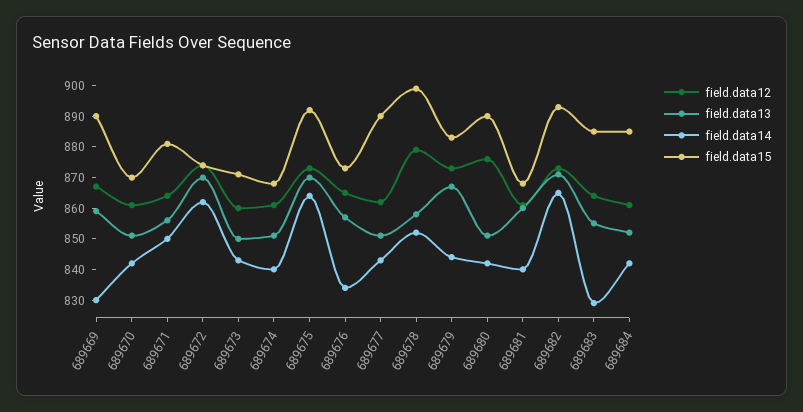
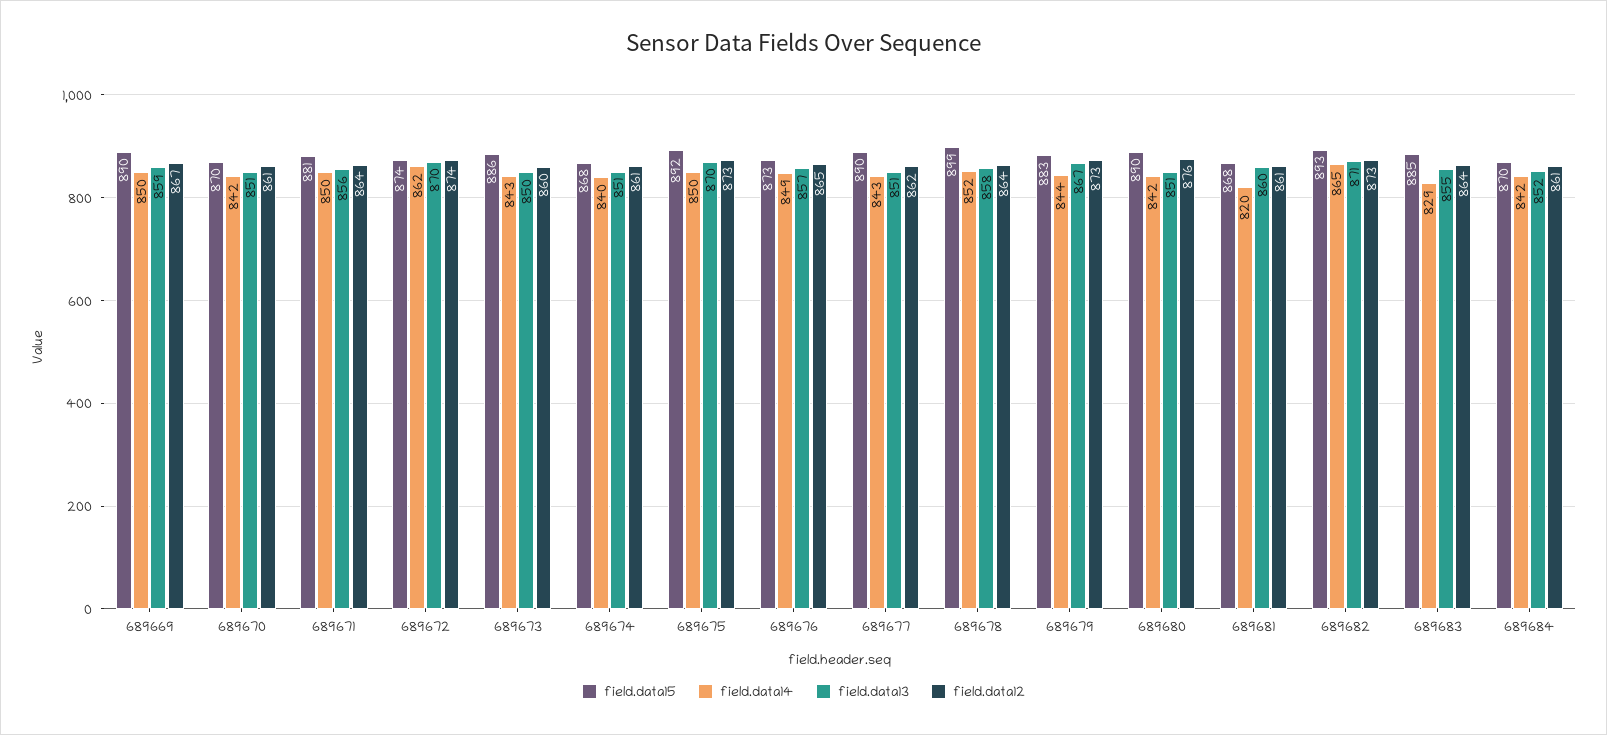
field.data14, 689669: 830 -> 850
field.data15, 689673: 870 -> 886
field.data14, 689675: 865 -> 850
field.data14, 689676: 835 -> 849
field.data12, 689678: 880 -> 864
field.data14, 689681: 840 -> 820
field.data15, 689684: 885 -> 870

